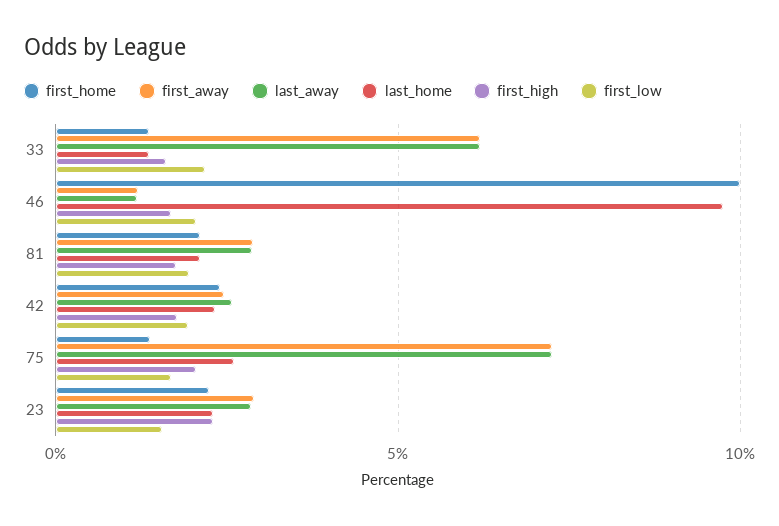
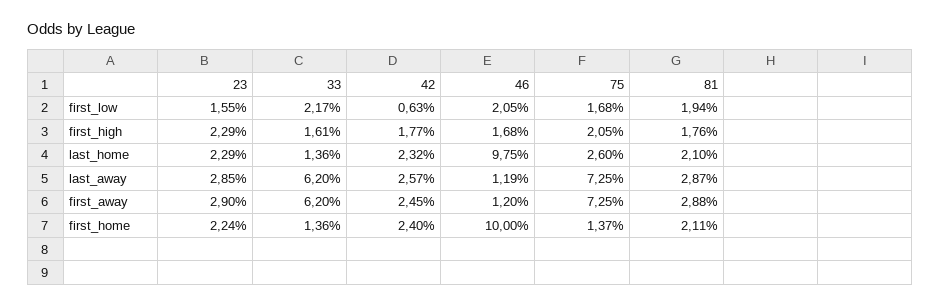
first_low, 42: 2 -> 0.63

